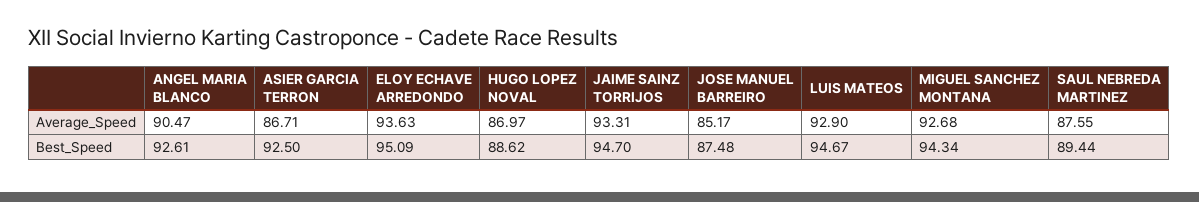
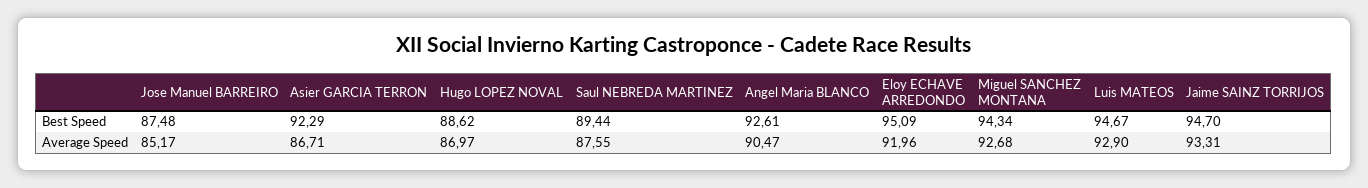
ELOY ECHAVE ARREDONDO, Average_Speed: 93.63 -> 91.96
ASIER GARCIA TERRON, Best_Speed: 92.5 -> 92.29

